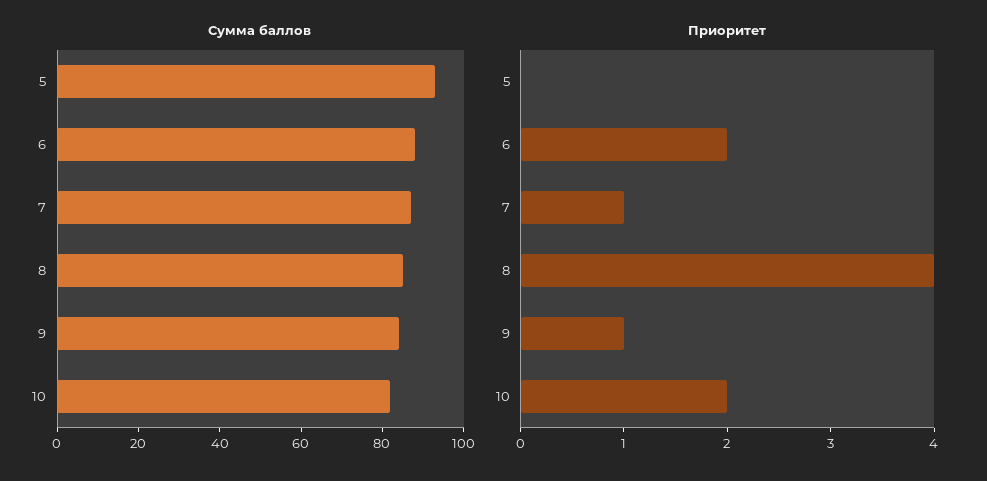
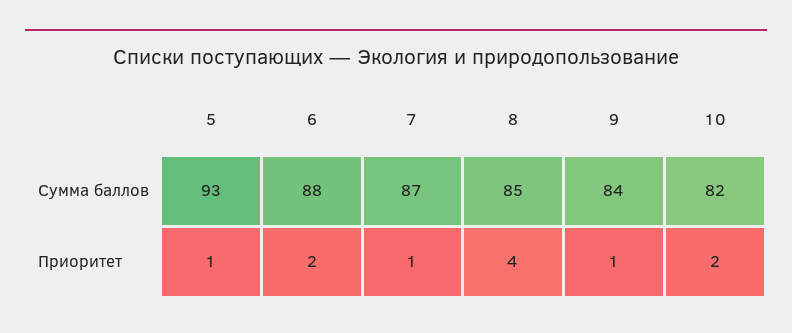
Приоритет, 5: 0 -> 1

